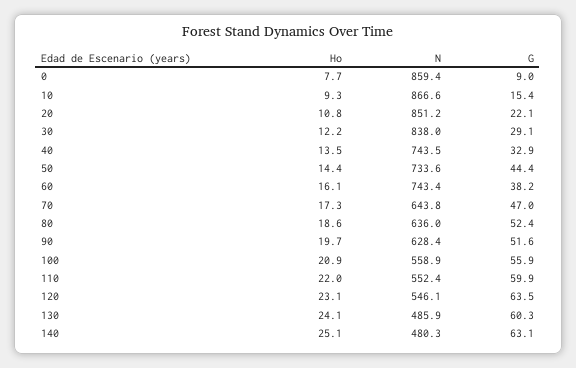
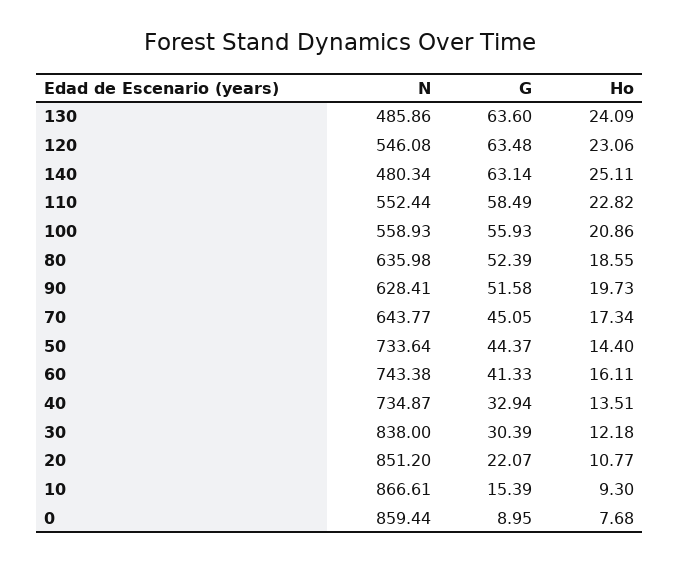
G, 30: 29.1 -> 30.39
N, 40: 743.5 -> 734.87
G, 60: 38.2 -> 41.33
G, 70: 47 -> 45.05
Ho, 110: 22 -> 22.82
G, 110: 59.9 -> 58.49
G, 130: 60.3 -> 63.6

